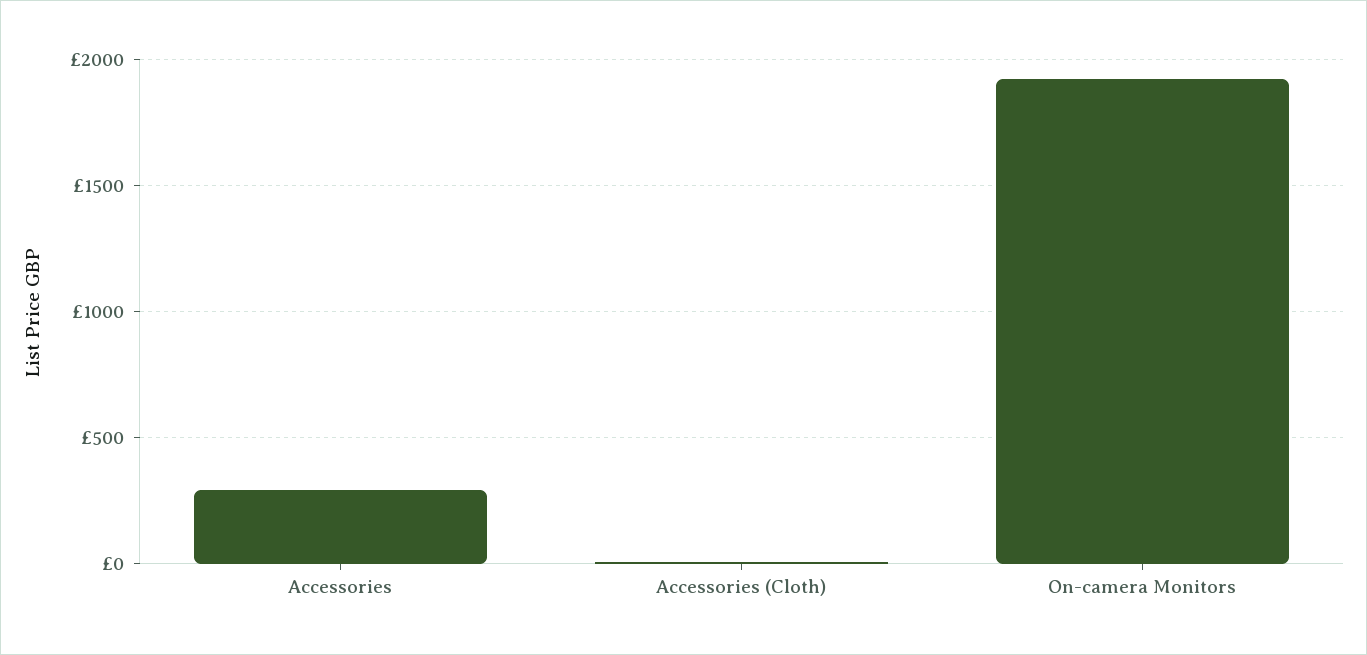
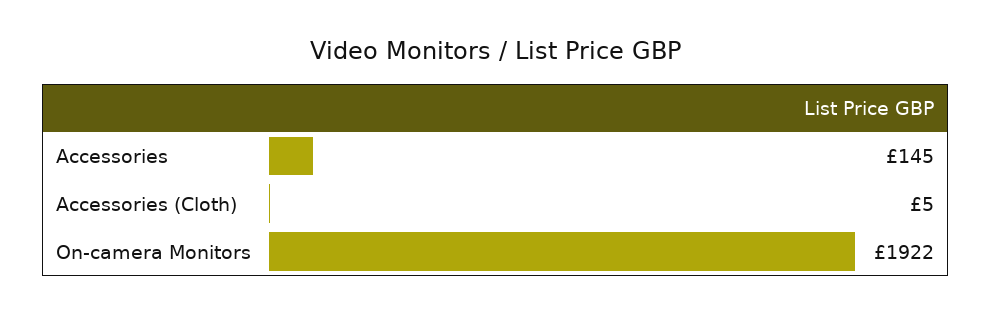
Accessories: 300 -> 145

